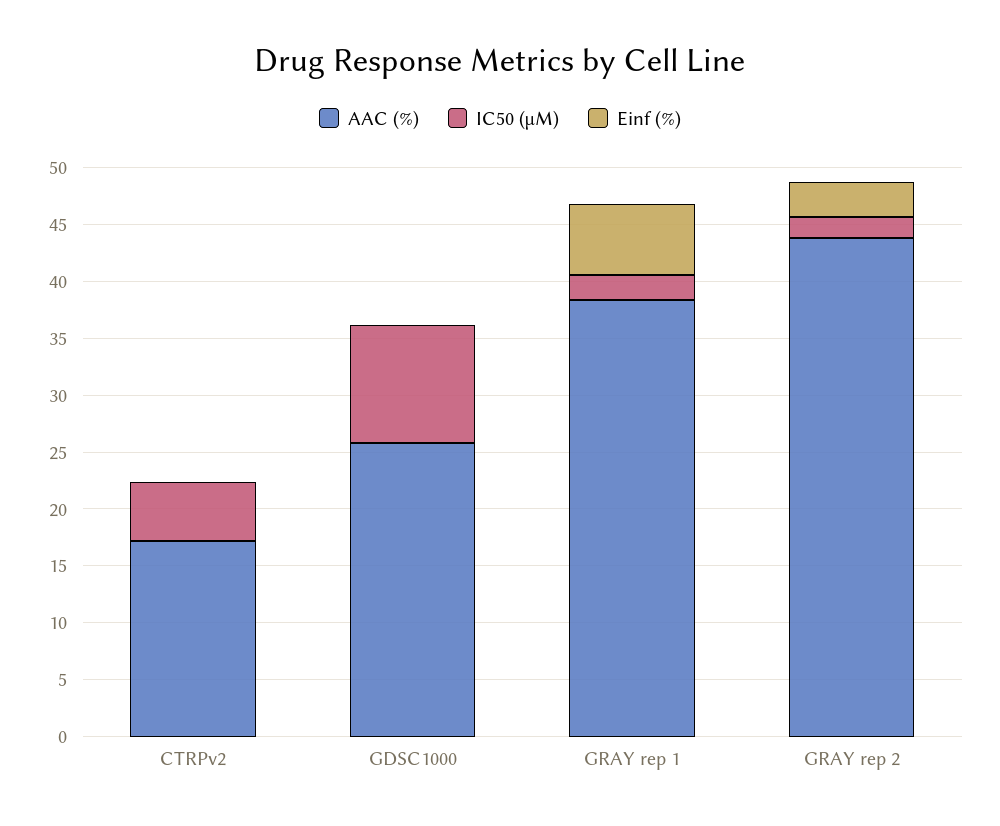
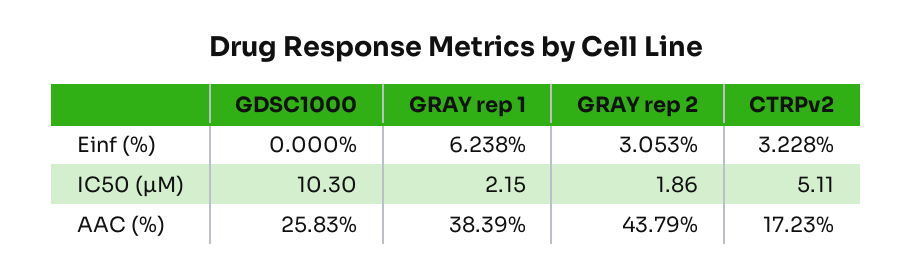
Einf (%), CTRPv2: 0 -> 3.228

